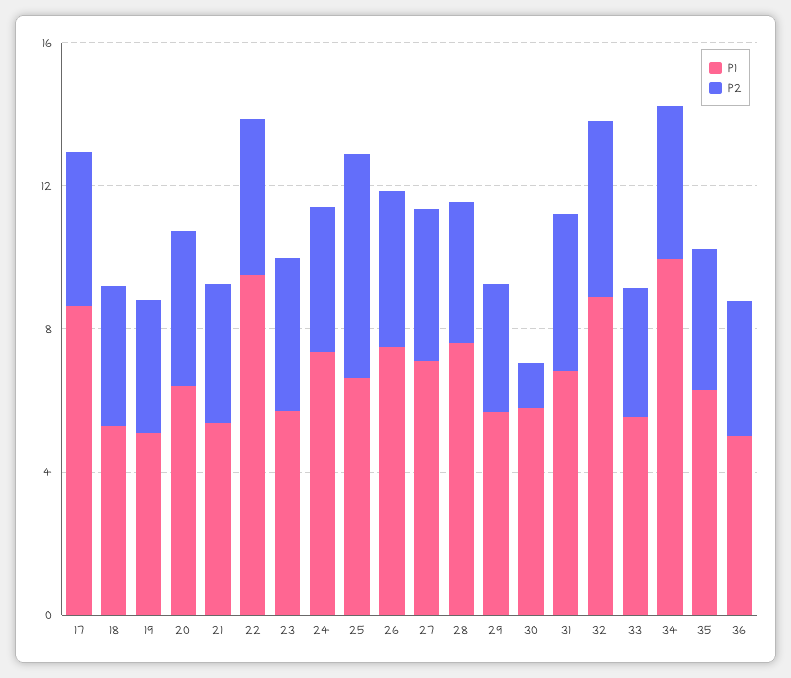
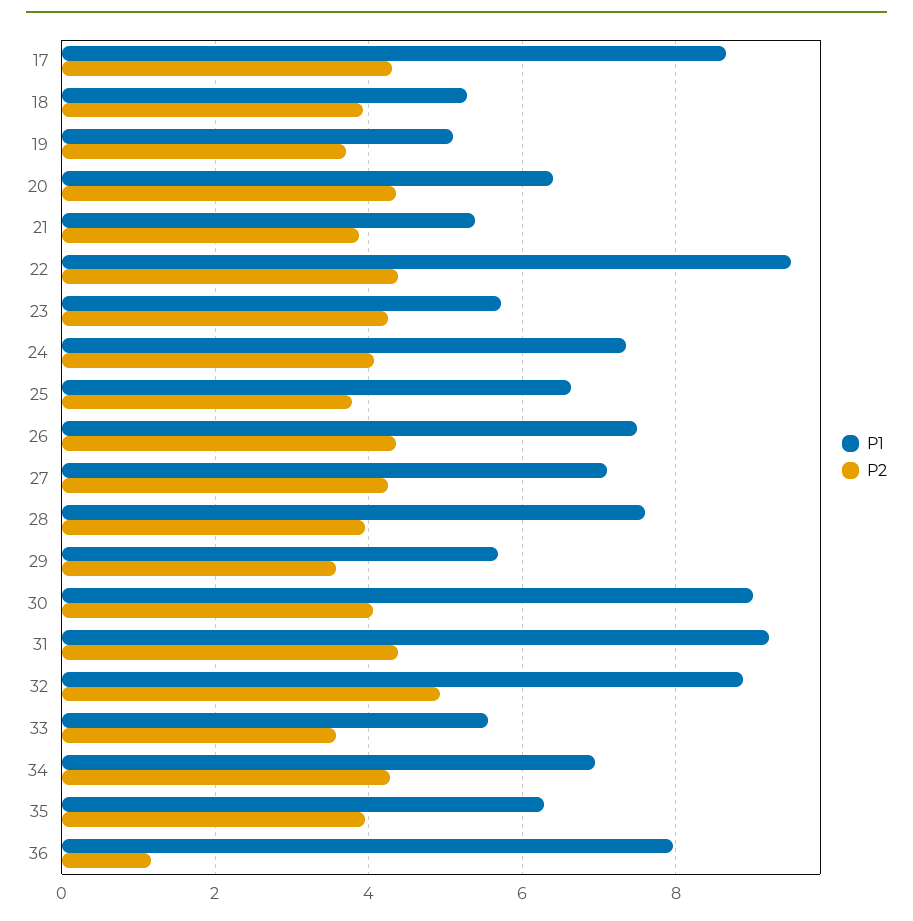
P2, 25: 6 -> 3.8
P1, 30: 6 -> 9
P2, 30: 1 -> 4
P1, 31: 7 -> 9.2
P1, 34: 10 -> 7
P1, 36: 5 -> 8
P2, 36: 4 -> 1.2

